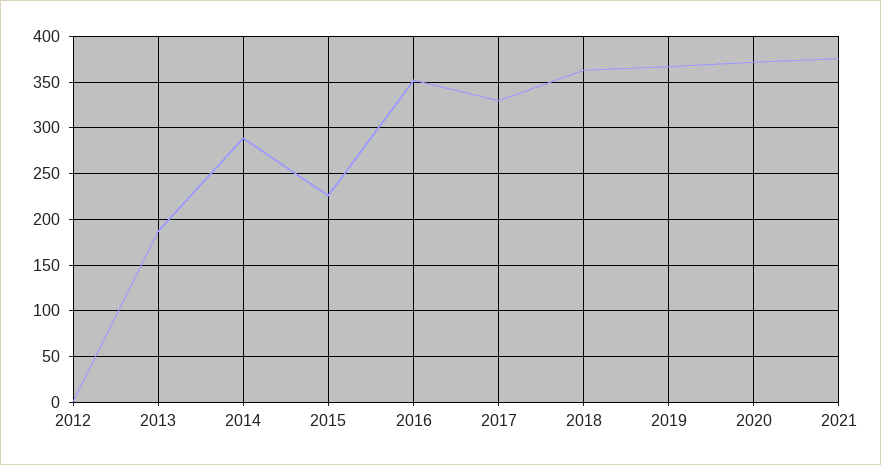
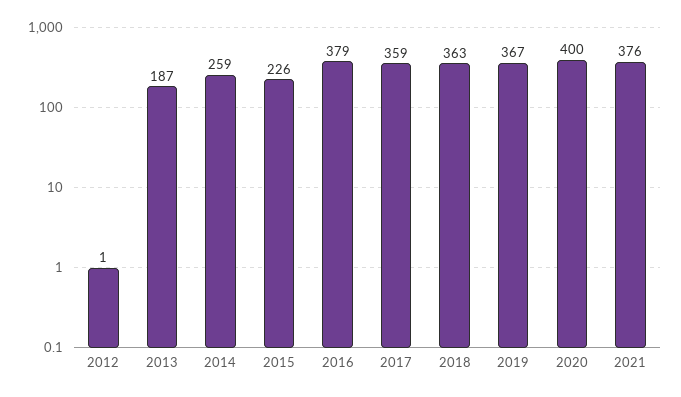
2014: 290 -> 259
2016: 350 -> 379
2017: 330 -> 359
2020: 370 -> 400

